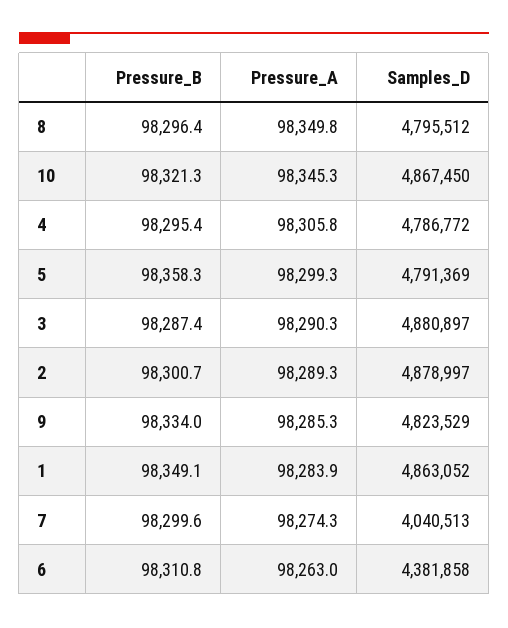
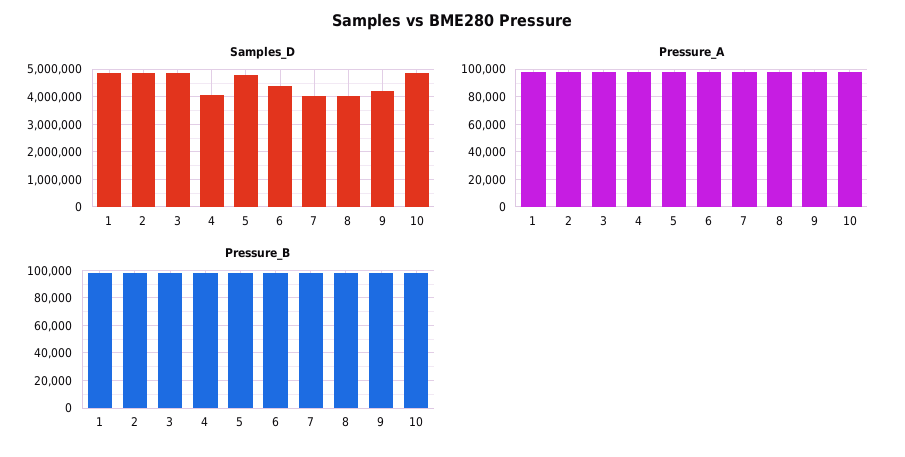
Samples_D, 8: 4795512 -> 4000000
Samples_D, 4: 4786772 -> 4000000
Samples_D, 9: 4823529 -> 4250000

